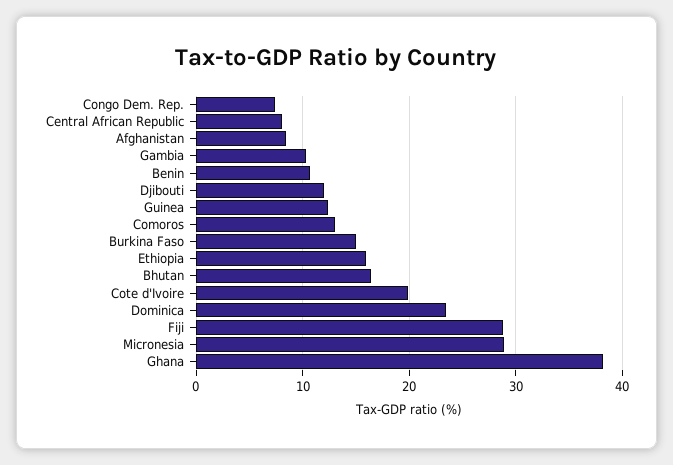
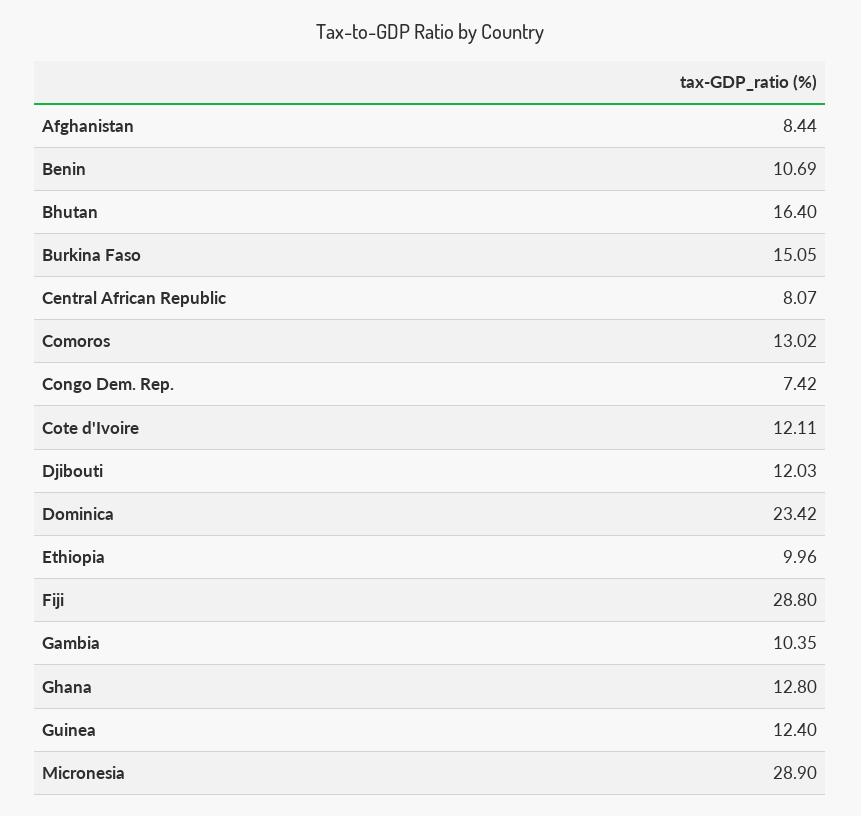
Ethiopia: 16 -> 9.96
Cote d'Ivoire: 20 -> 12.11
Ghana: 38 -> 12.8

